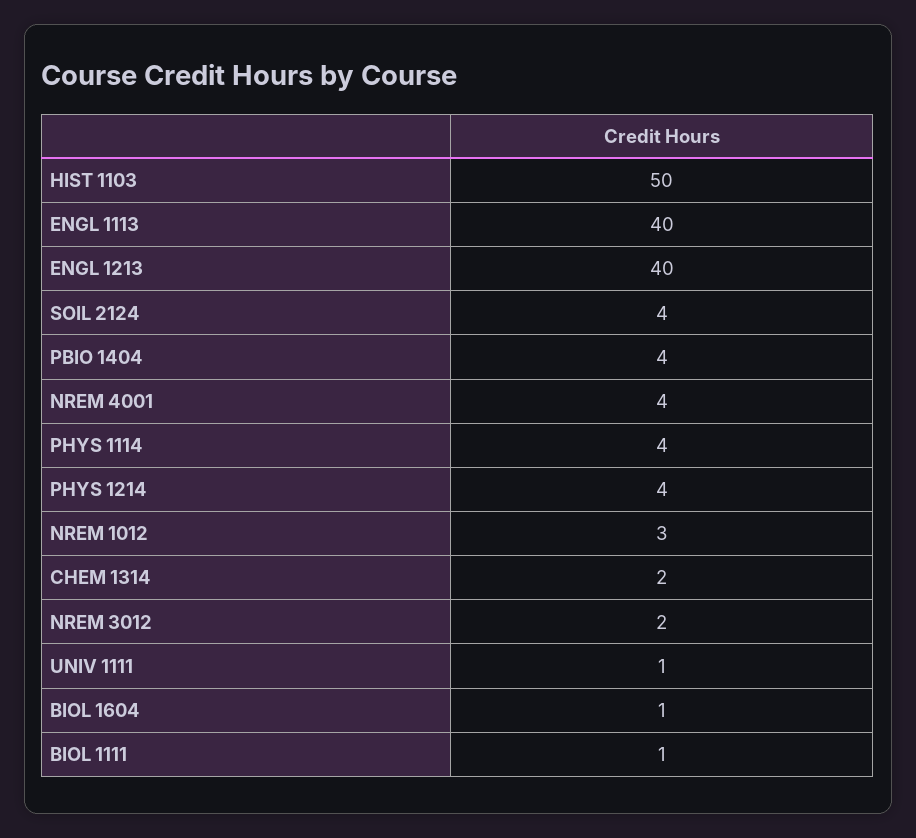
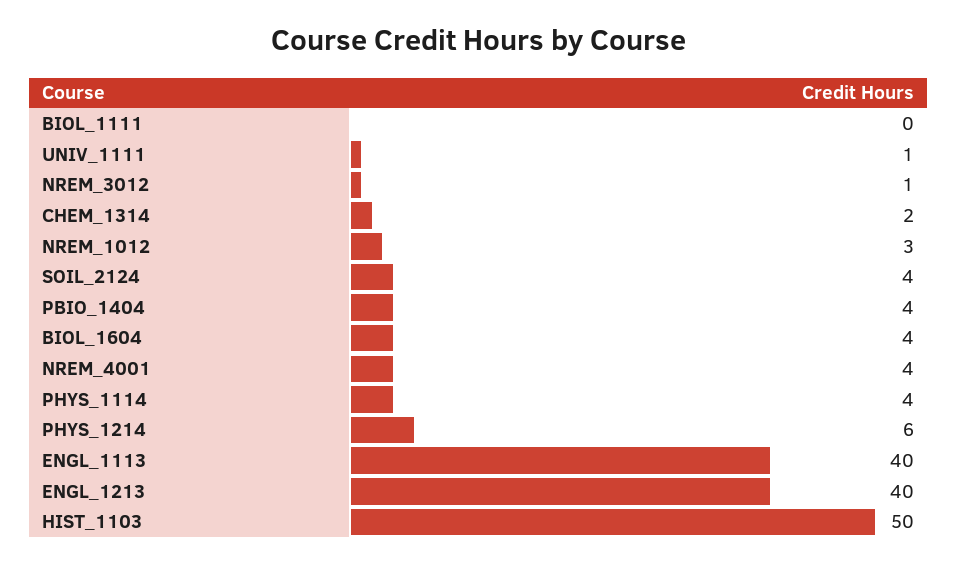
PHYS 1214: 4 -> 6
NREM 3012: 2 -> 1
BIOL 1604: 1 -> 4
BIOL 1111: 1 -> 0

